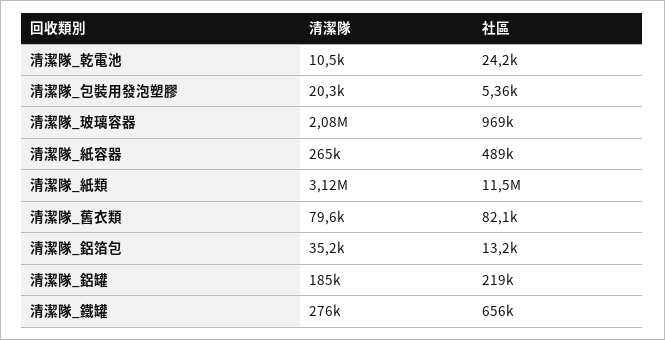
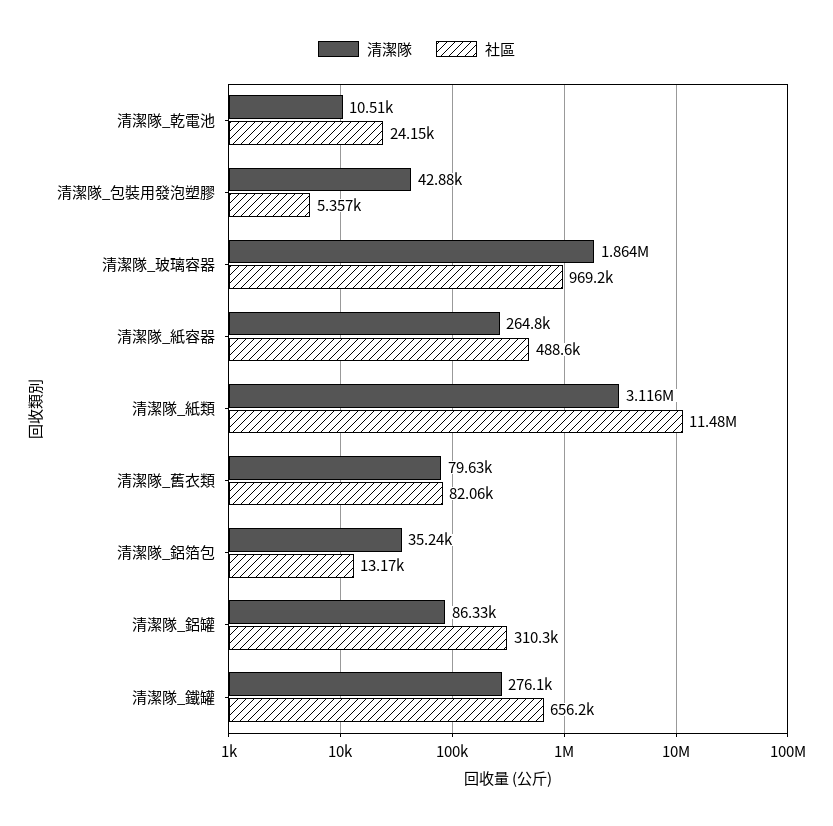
清潔隊, 清潔隊_包裝用發泡塑膠: 20300 -> 42880
清潔隊, 清潔隊_玻璃容器: 2080000 -> 1864000
清潔隊, 清潔隊_鋁罐: 185000 -> 86330
社區, 清潔隊_鋁罐: 219000 -> 310300

